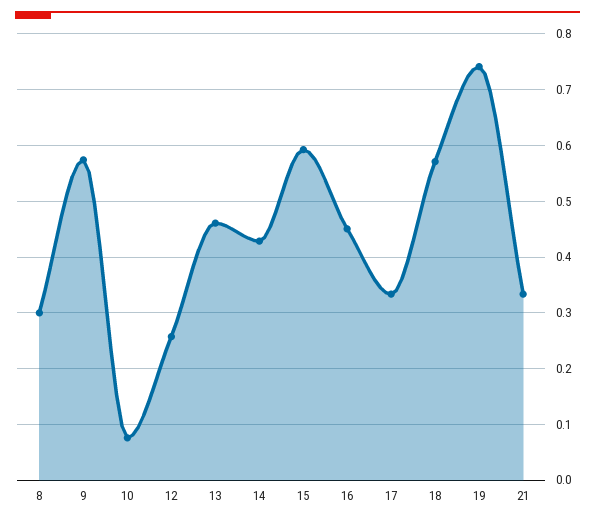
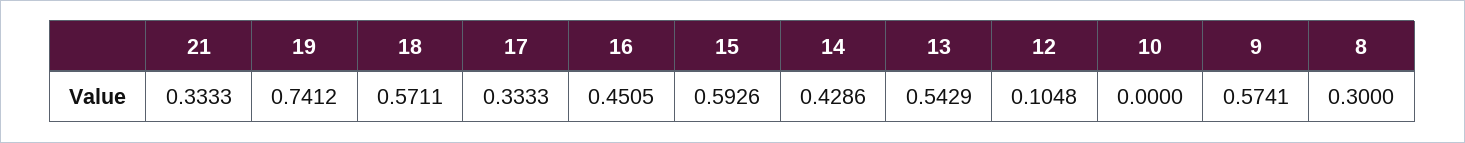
10: 0.08 -> 0
12: 0.26 -> 0.1048
13: 0.46 -> 0.5429

